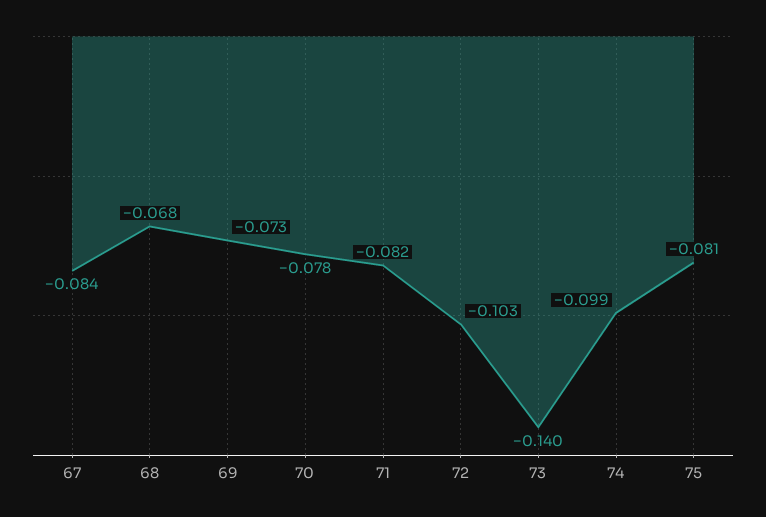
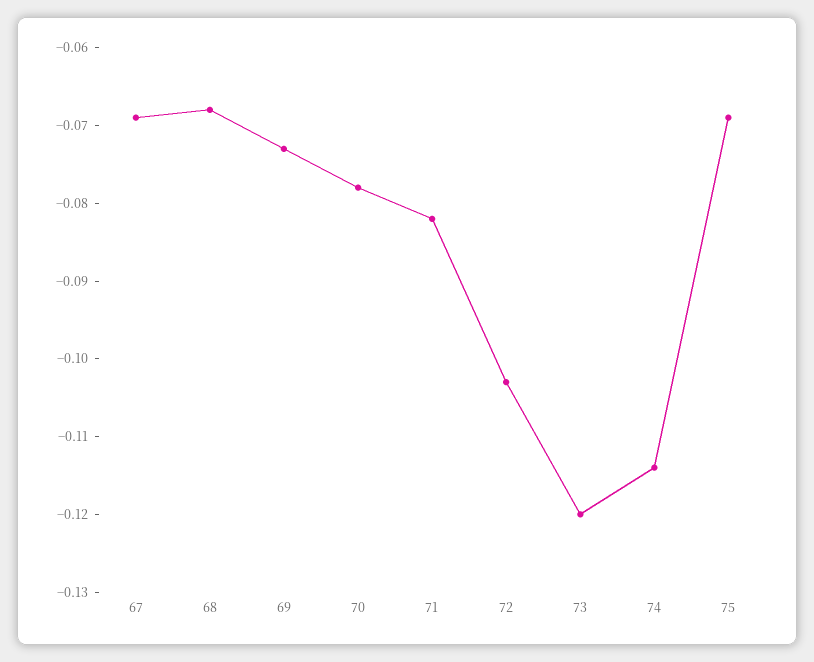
67: -0.084 -> -0.07
73: -0.14 -> -0.12
74: -0.099 -> -0.115
75: -0.081 -> -0.07

